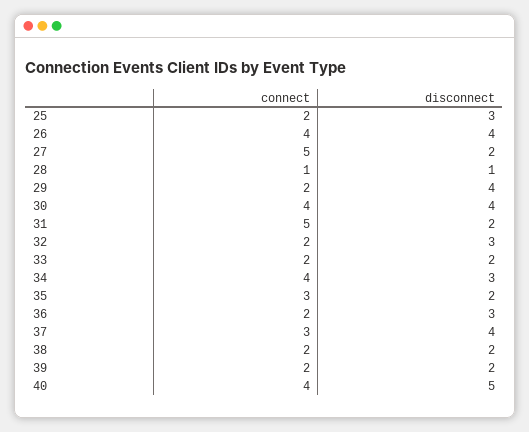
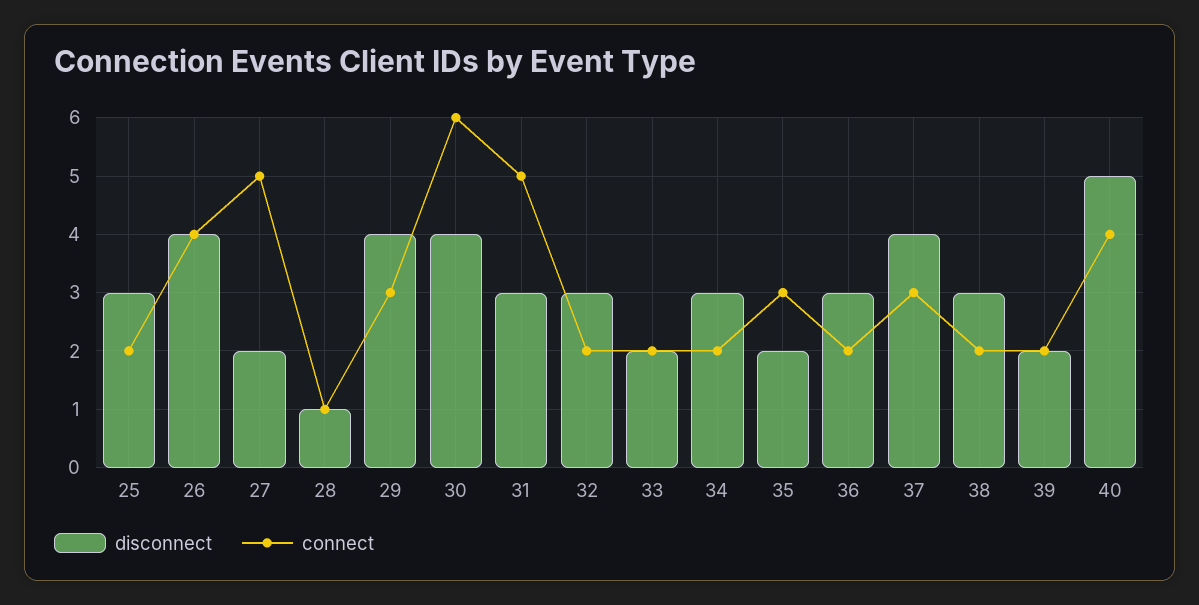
connect, 29: 2 -> 3
connect, 30: 4 -> 6
disconnect, 31: 2 -> 3
connect, 34: 4 -> 2
disconnect, 38: 2 -> 3

